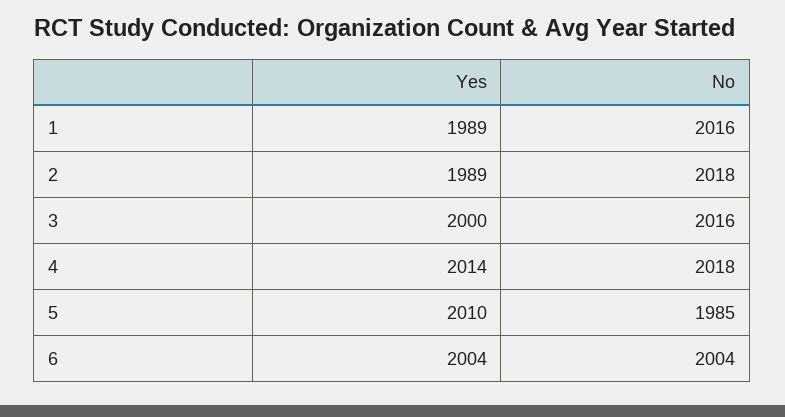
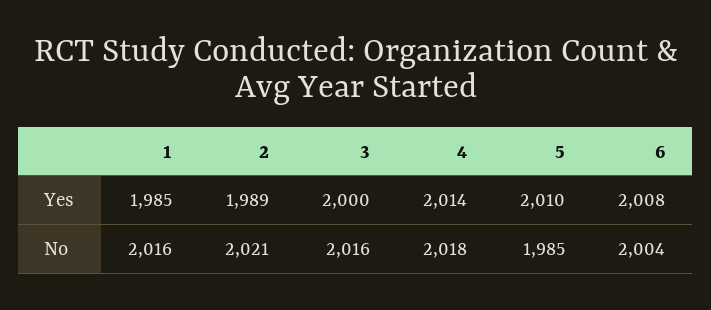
Yes, 1: 1989 -> 1985
No, 2: 2018 -> 2021
Yes, 6: 2004 -> 2008

